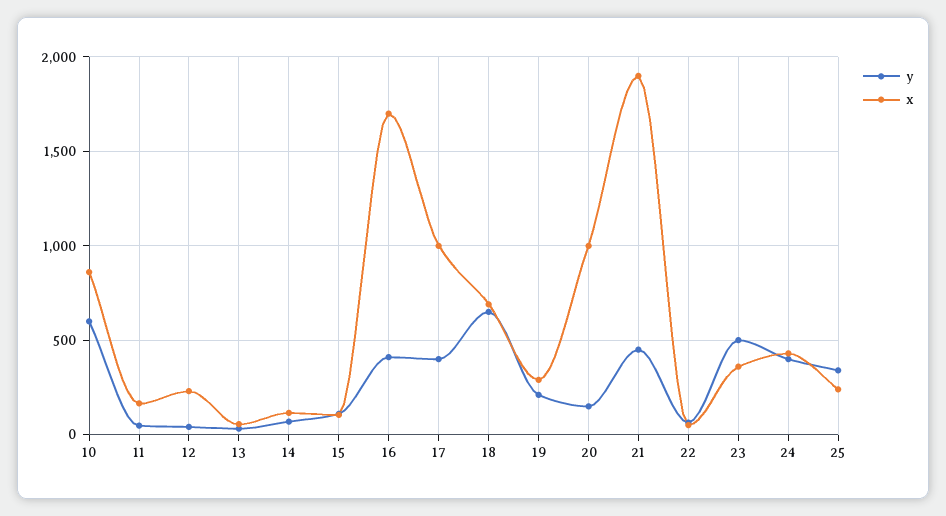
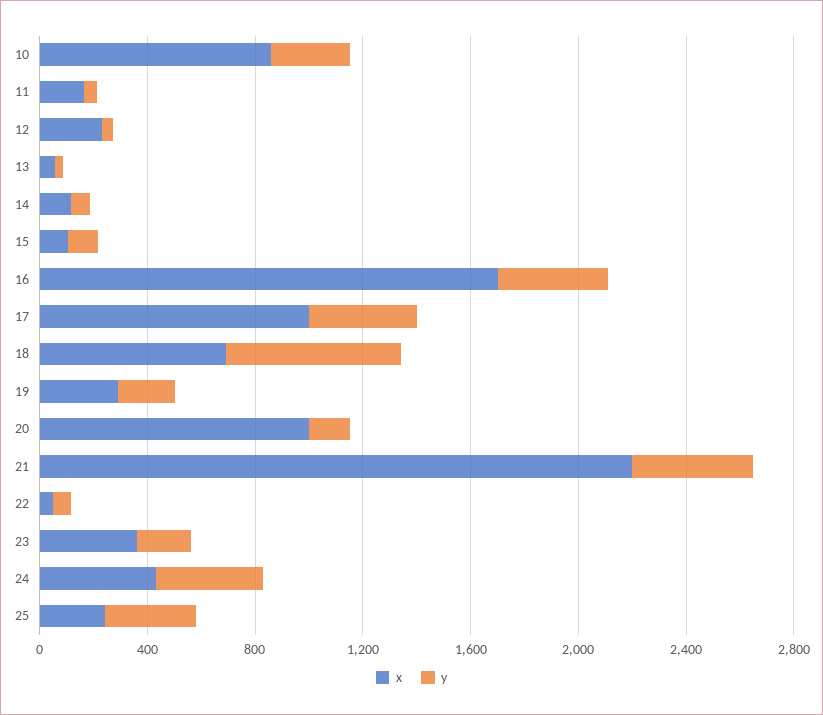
y, 10: 600 -> 300
x, 21: 1900 -> 2200
y, 23: 500 -> 200

